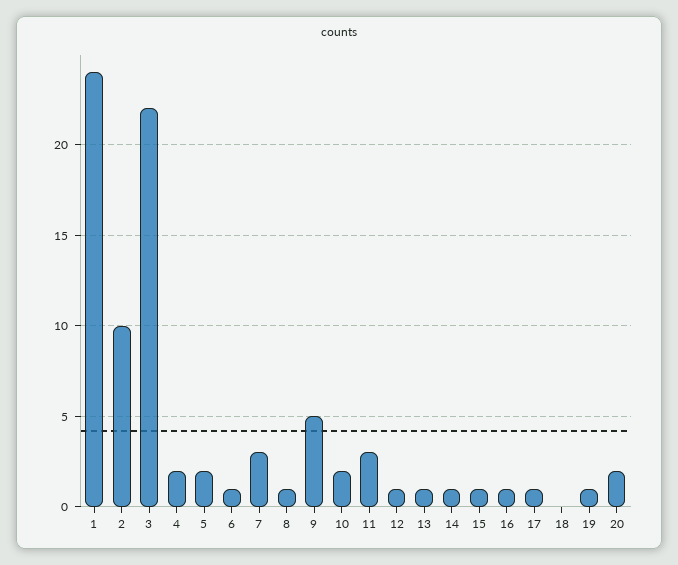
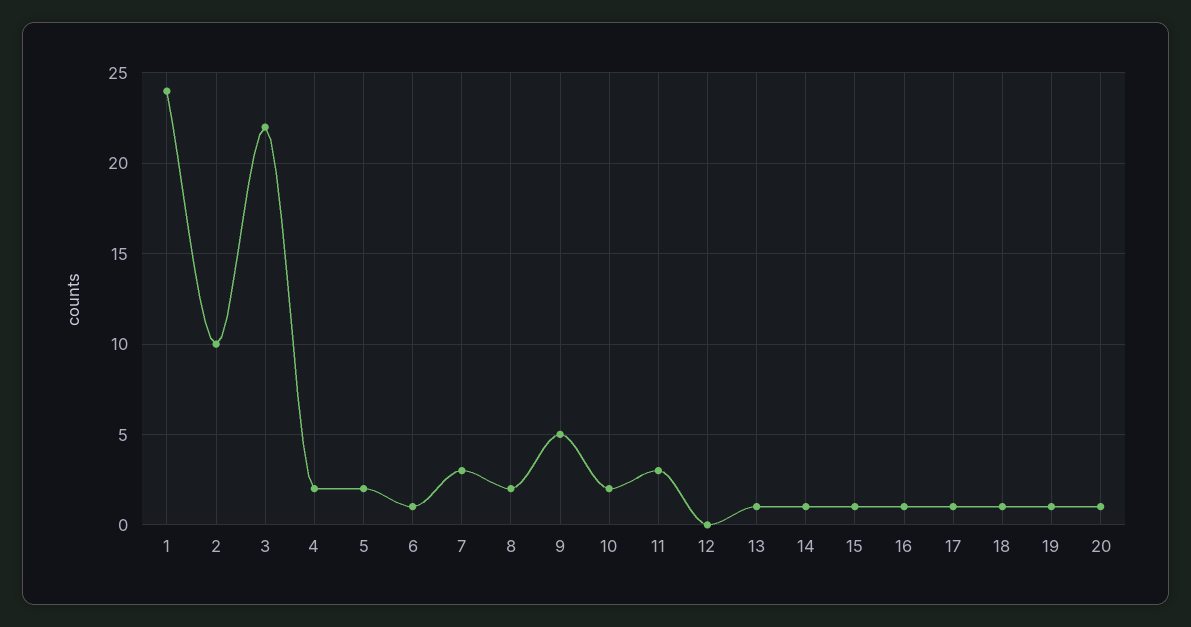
8: 1 -> 2
12: 1 -> 0
18: 0 -> 1
20: 2 -> 1

